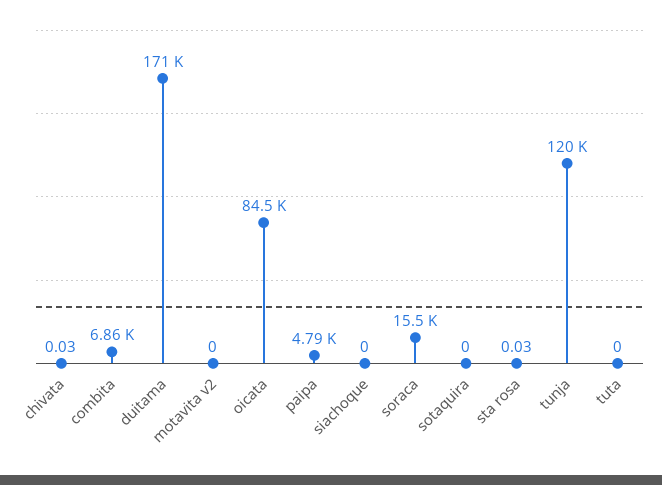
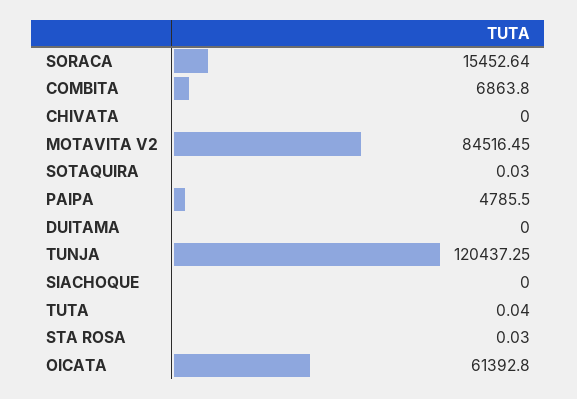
chivata: 0.03 -> 0
duitama: 171000 -> 0
motavita v2: 0 -> 84516.45
oicata: 84500 -> 61392.8
sotaquira: 0 -> 0.03
tuta: 0 -> 0.04

